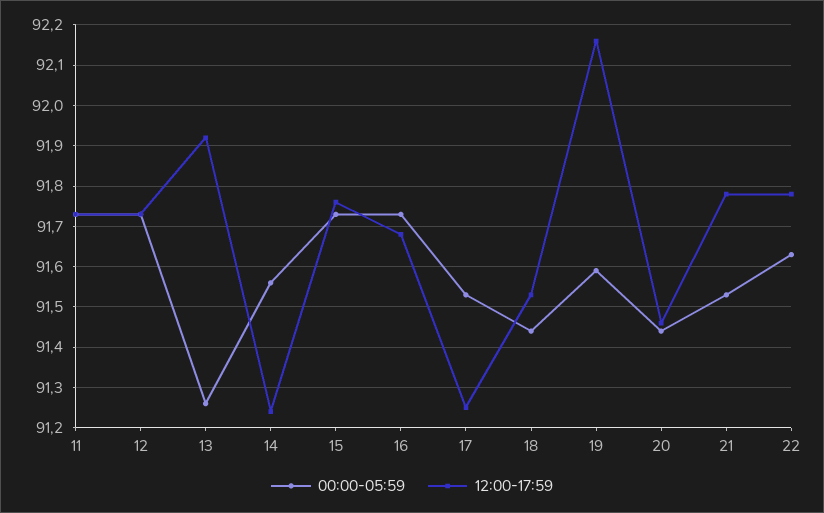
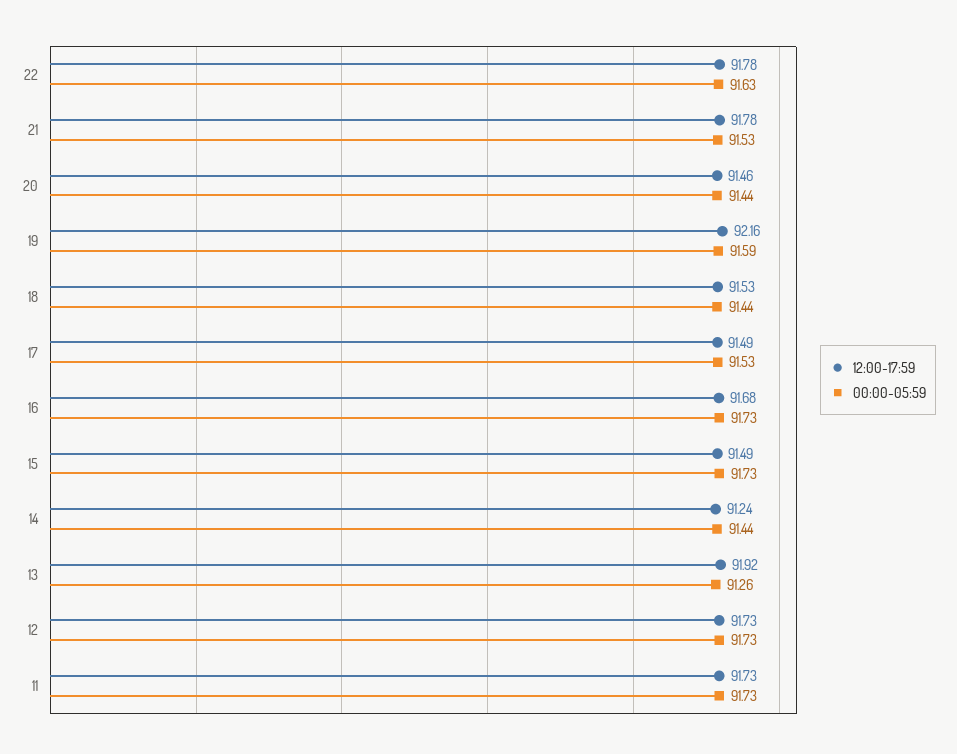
00:00-05:59, 14: 91.55 -> 91.44
12:00-17:59, 15: 91.75 -> 91.49
12:00-17:59, 17: 91.25 -> 91.49

